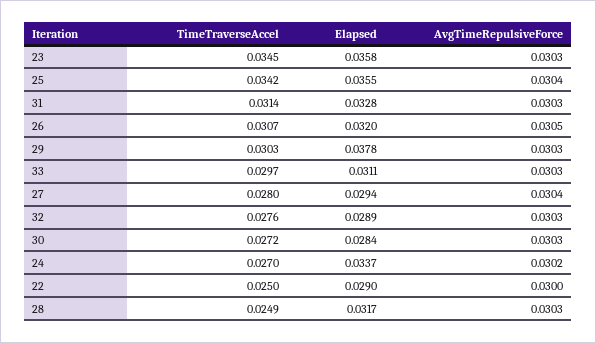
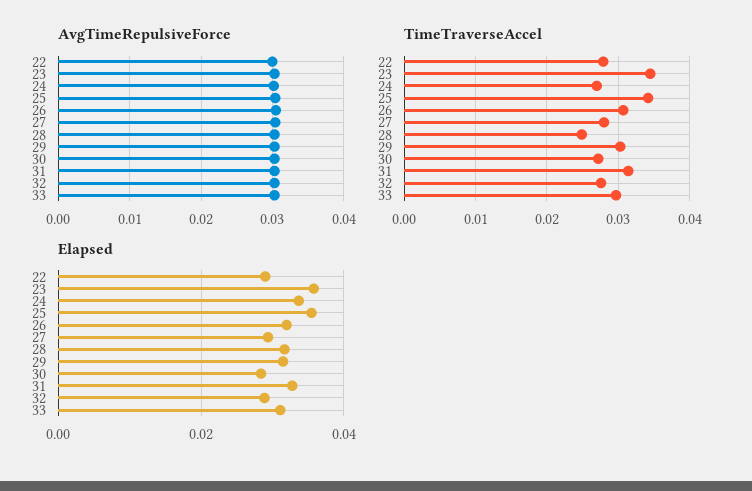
Elapsed, 29: 0.0378 -> 0.032
TimeTraverseAccel, 22: 0.025 -> 0.028

